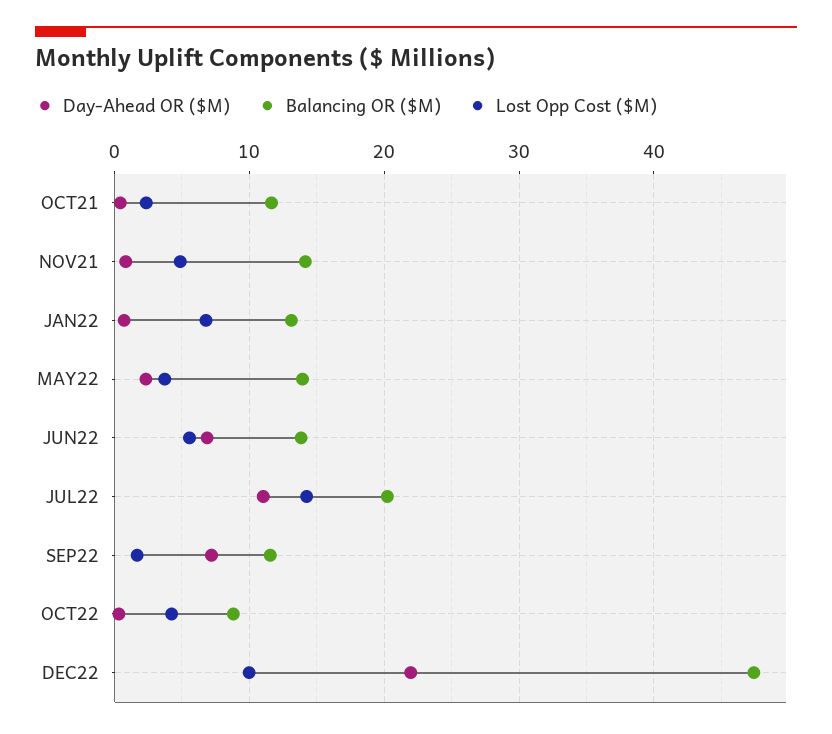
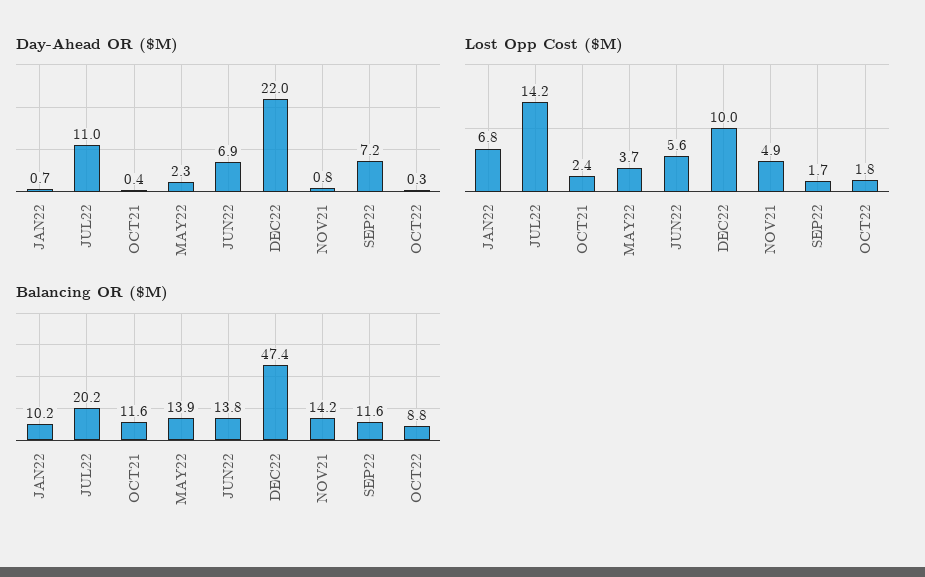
Balancing OR ($M), JAN22: 13 -> 10.2
Lost Opp Cost ($M), OCT22: 4 -> 1.8

